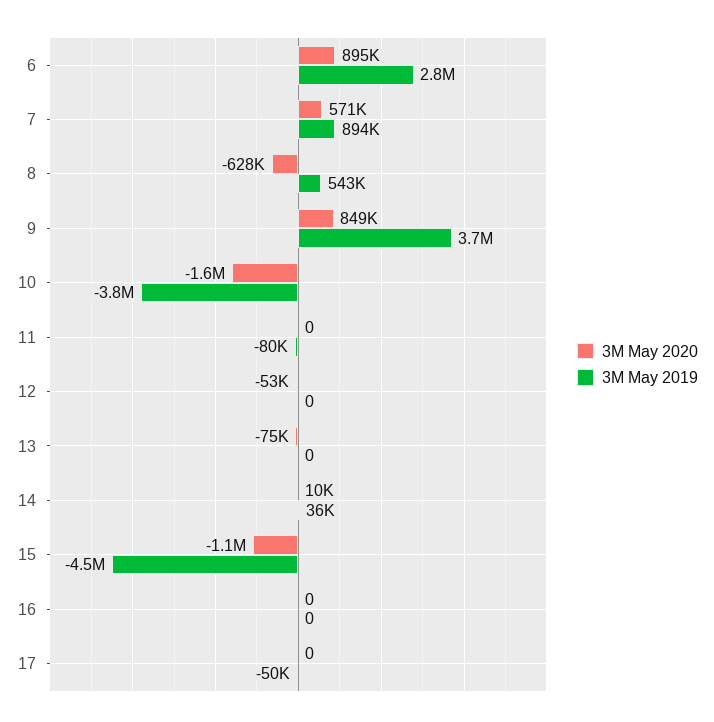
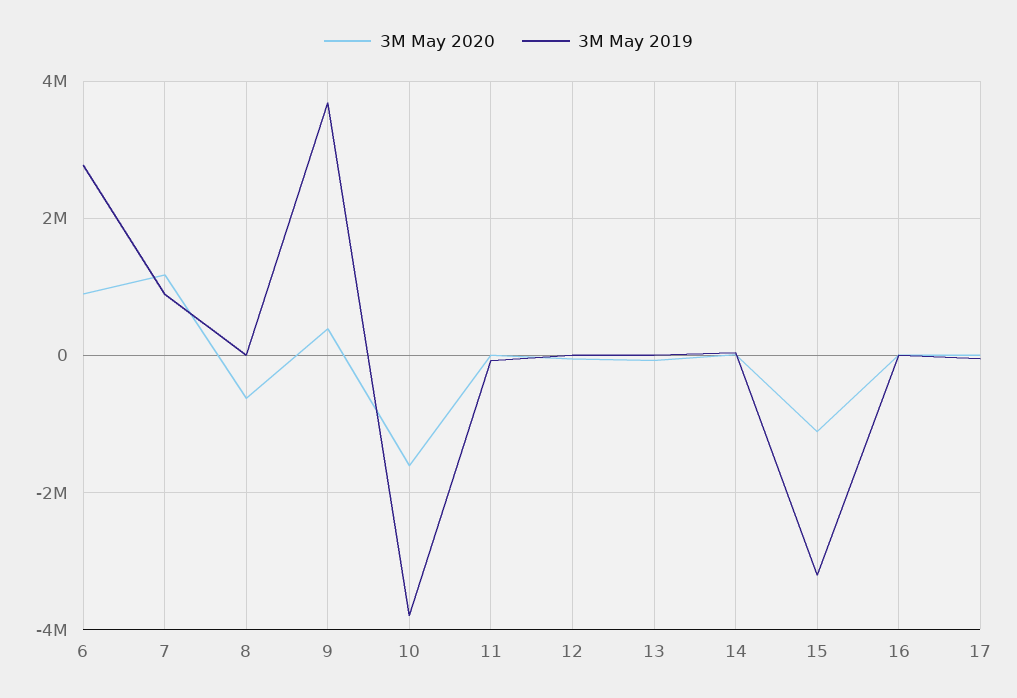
3M May 2020, 7: 571000 -> 1200000
3M May 2019, 8: 543000 -> 0
3M May 2020, 9: 849000 -> 400000
3M May 2019, 15: -4500000 -> -3200000

